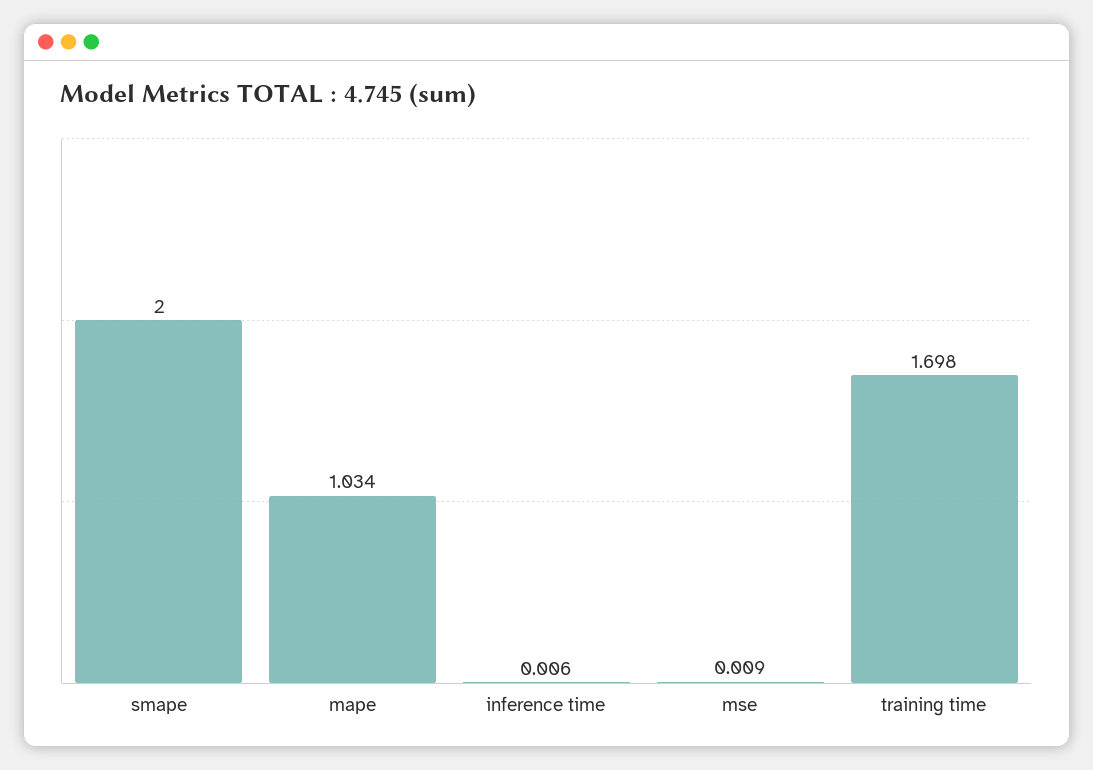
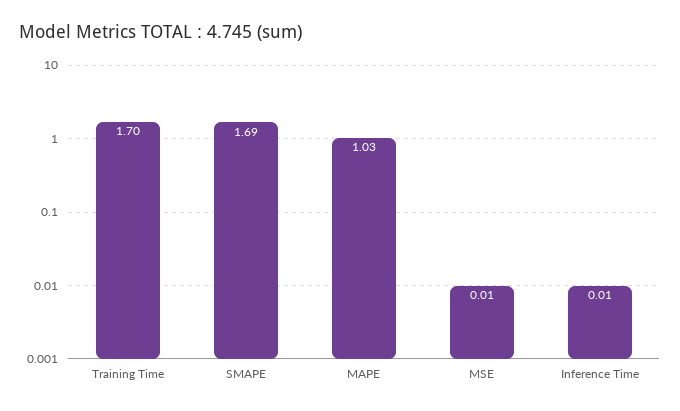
smape: 2 -> 1.69

